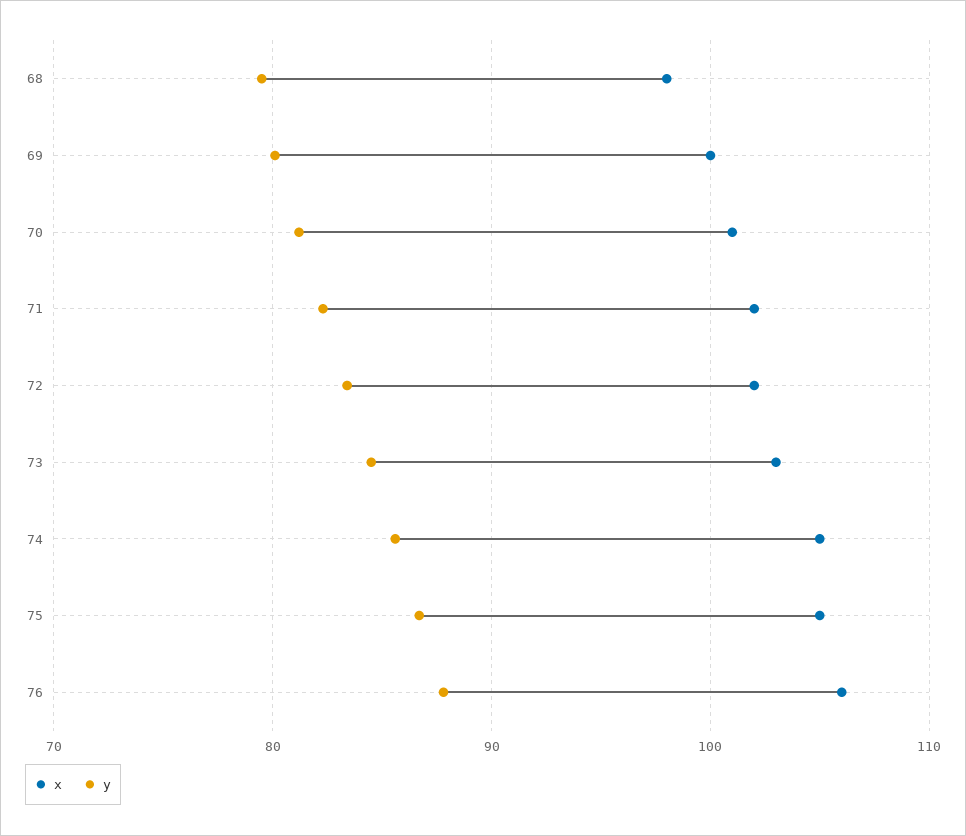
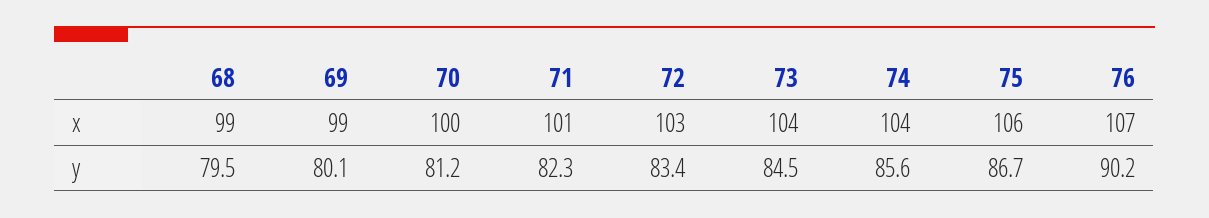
x, 68: 98 -> 99
x, 69: 100 -> 99
x, 70: 101 -> 100
x, 71: 102 -> 101
x, 72: 102 -> 103
x, 73: 103 -> 104
x, 74: 105 -> 104
x, 75: 105 -> 106
x, 76: 106 -> 107
y, 76: 88 -> 90.2

